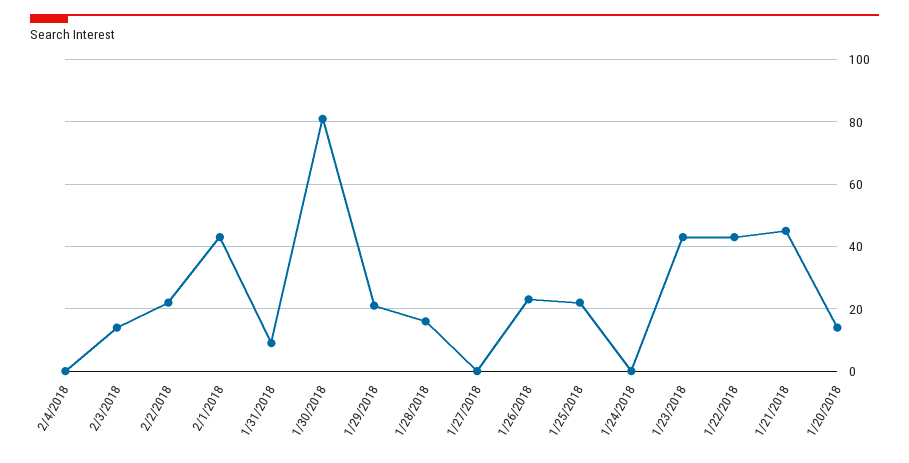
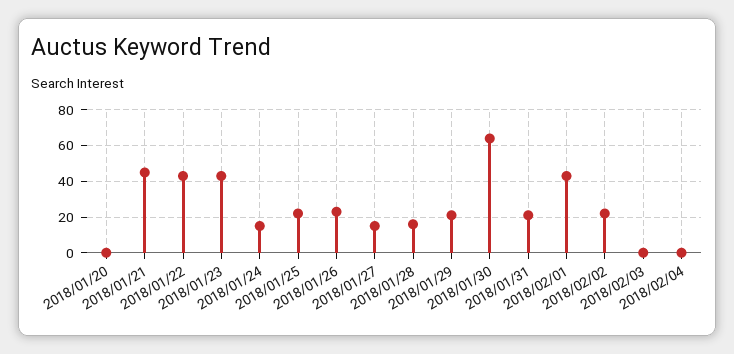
2/3/2018: 15 -> 0
1/31/2018: 10 -> 20
1/30/2018: 80 -> 65
1/27/2018: 0 -> 15
1/24/2018: 0 -> 15
1/20/2018: 15 -> 0

